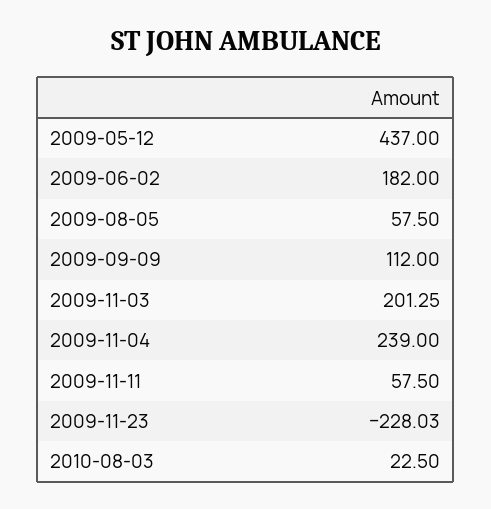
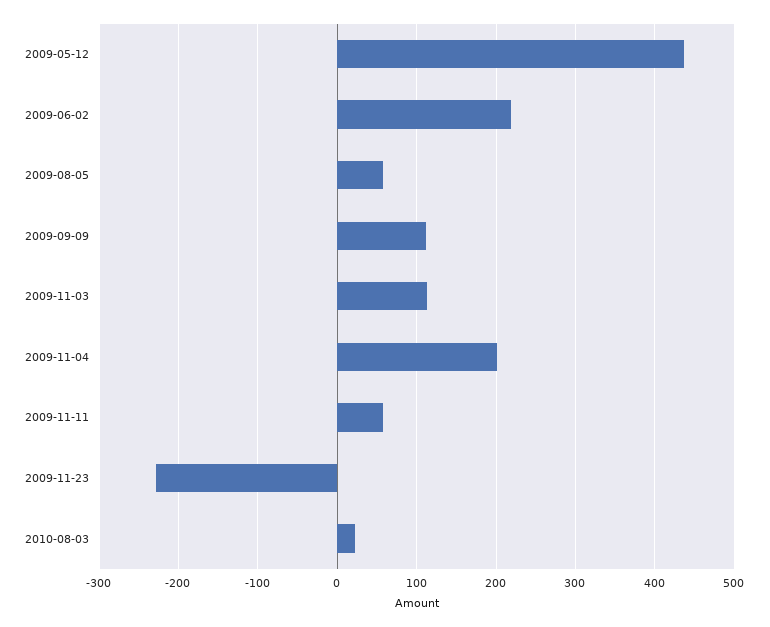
2009-06-02: 182 -> 220
2009-11-03: 201.25 -> 110
2009-11-04: 239 -> 200

